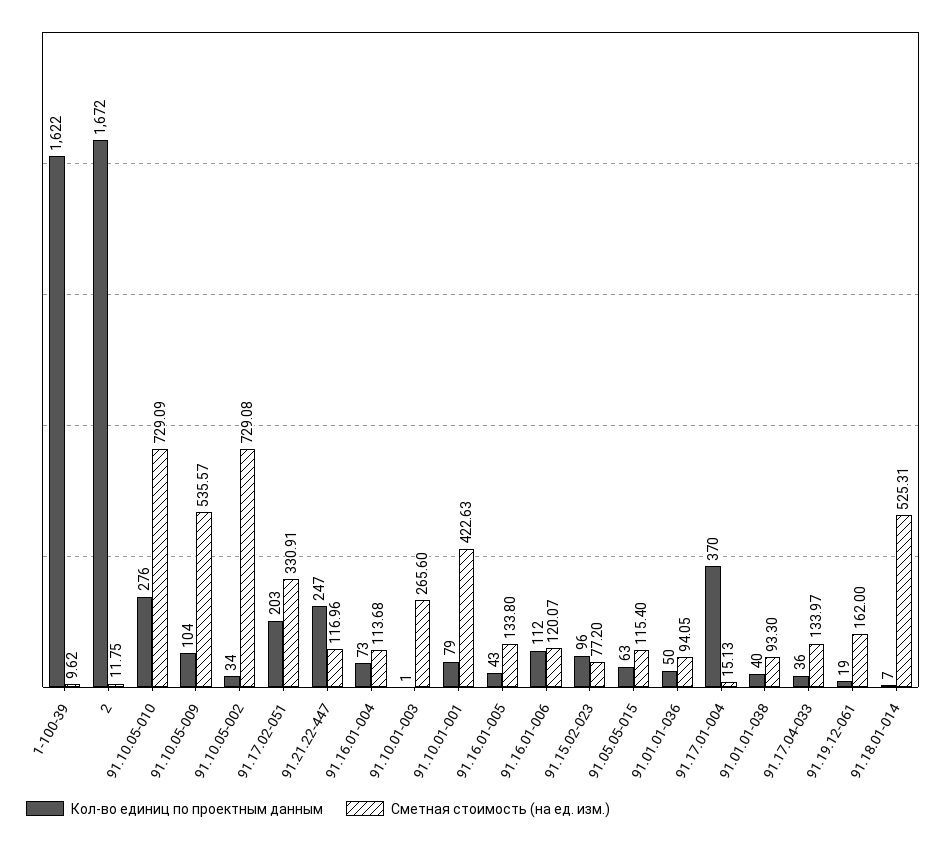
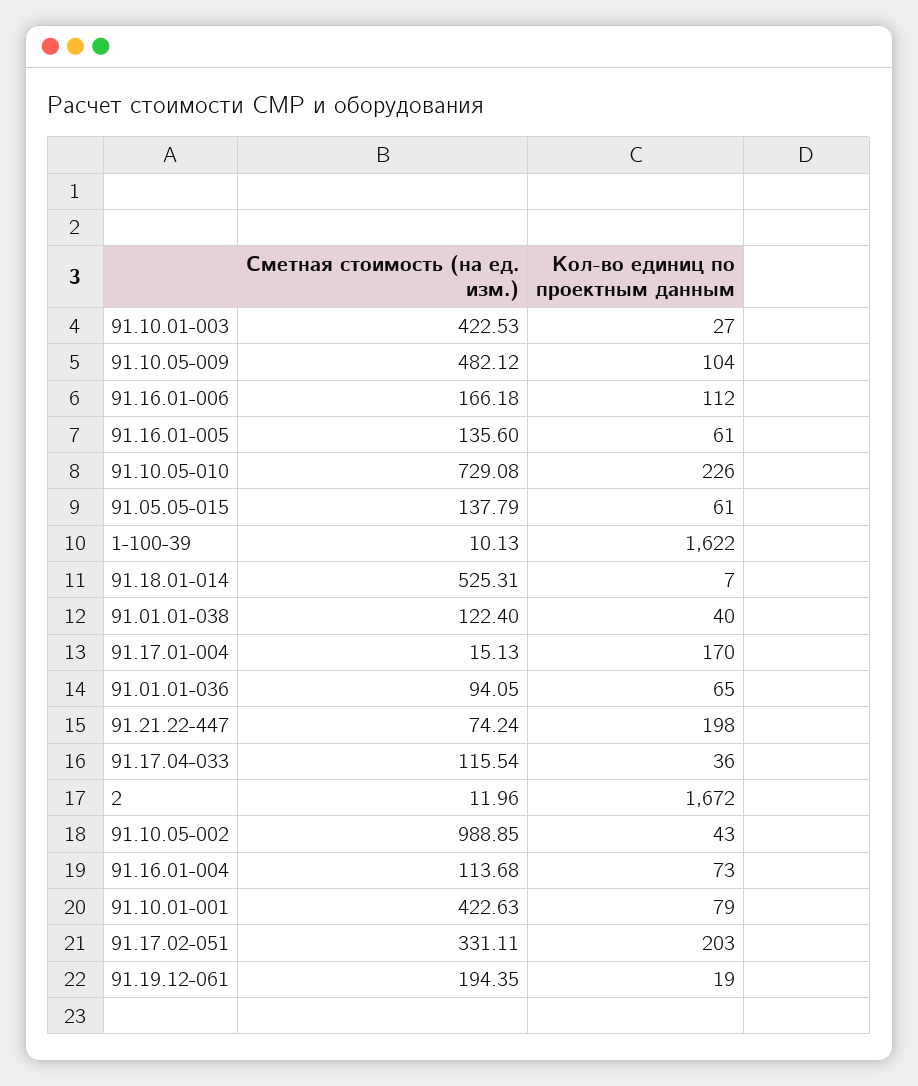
Сметная стоимость (на ед. изм.), 1-100-39: 9.62 -> 10.13
Сметная стоимость (на ед. изм.), 2: 11.75 -> 11.96
Кол-во единиц по проектным данным, 91.10.05-010: 276 -> 226
Сметная стоимость (на ед. изм.), 91.10.05-010: 729.09 -> 729.08
Сметная стоимость (на ед. изм.), 91.10.05-009: 535.57 -> 482.12
Кол-во единиц по проектным данным, 91.10.05-002: 34 -> 43
Сметная стоимость (на ед. изм.), 91.10.05-002: 729.08 -> 988.85
Сметная стоимость (на ед. изм.), 91.17.02-051: 330.91 -> 331.11
Кол-во единиц по проектным данным, 91.21.22-447: 247 -> 198
Сметная стоимость (на ед. изм.), 91.21.22-447: 116.96 -> 74.24
Кол-во единиц по проектным данным, 91.10.01-003: 1 -> 27
Сметная стоимость (на ед. изм.), 91.10.01-003: 265.6 -> 422.53
Кол-во единиц по проектным данным, 91.16.01-005: 43 -> 61
Сметная стоимость (на ед. изм.), 91.16.01-005: 133.8 -> 135.6
Сметная стоимость (на ед. изм.), 91.16.01-006: 120.07 -> 166.18
Кол-во единиц по проектным данным, 91.15.02-023: 96 -> none
Сметная стоимость (на ед. изм.), 91.15.02-023: 77.2 -> none
Кол-во единиц по проектным данным, 91.05.05-015: 63 -> 61
Сметная стоимость (на ед. изм.), 91.05.05-015: 115.4 -> 137.79
Кол-во единиц по проектным данным, 91.01.01-036: 50 -> 65
Кол-во единиц по проектным данным, 91.17.01-004: 370 -> 170
Сметная стоимость (на ед. изм.), 91.01.01-038: 93.3 -> 122.4
Сметная стоимость (на ед. изм.), 91.17.04-033: 133.97 -> 115.54
Сметная стоимость (на ед. изм.), 91.19.12-061: 162 -> 194.35

